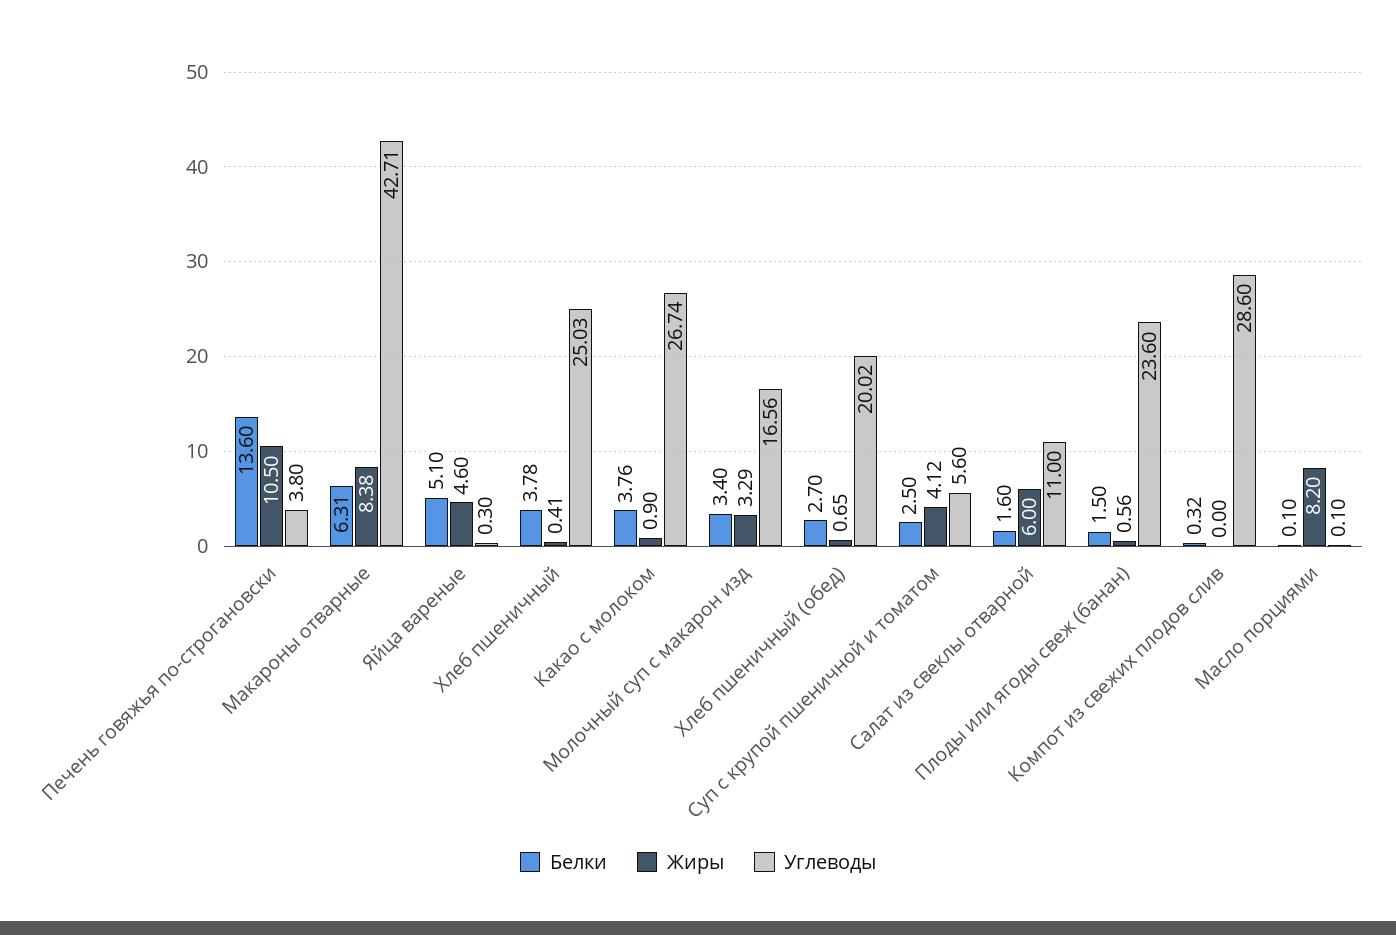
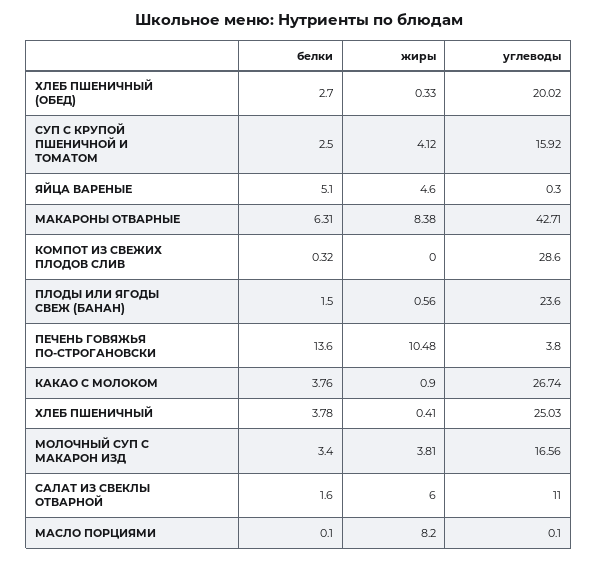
Жиры, Печень говяжья по-строгановски: 10.5 -> 10.48
Жиры, Молочный суп с макарон изд: 3.29 -> 3.81
Жиры, Хлеб пшеничный (обед): 0.65 -> 0.33
Углеводы, Суп с крупой пшеничной и томатом: 5.6 -> 15.92

